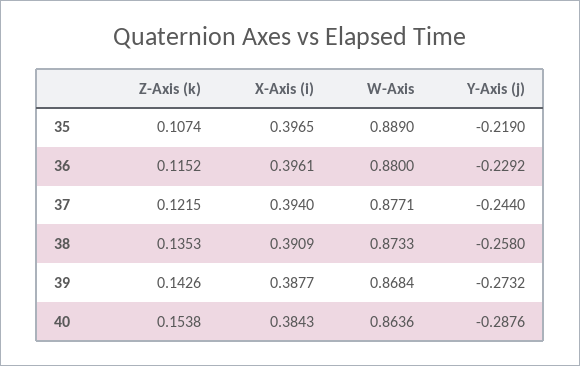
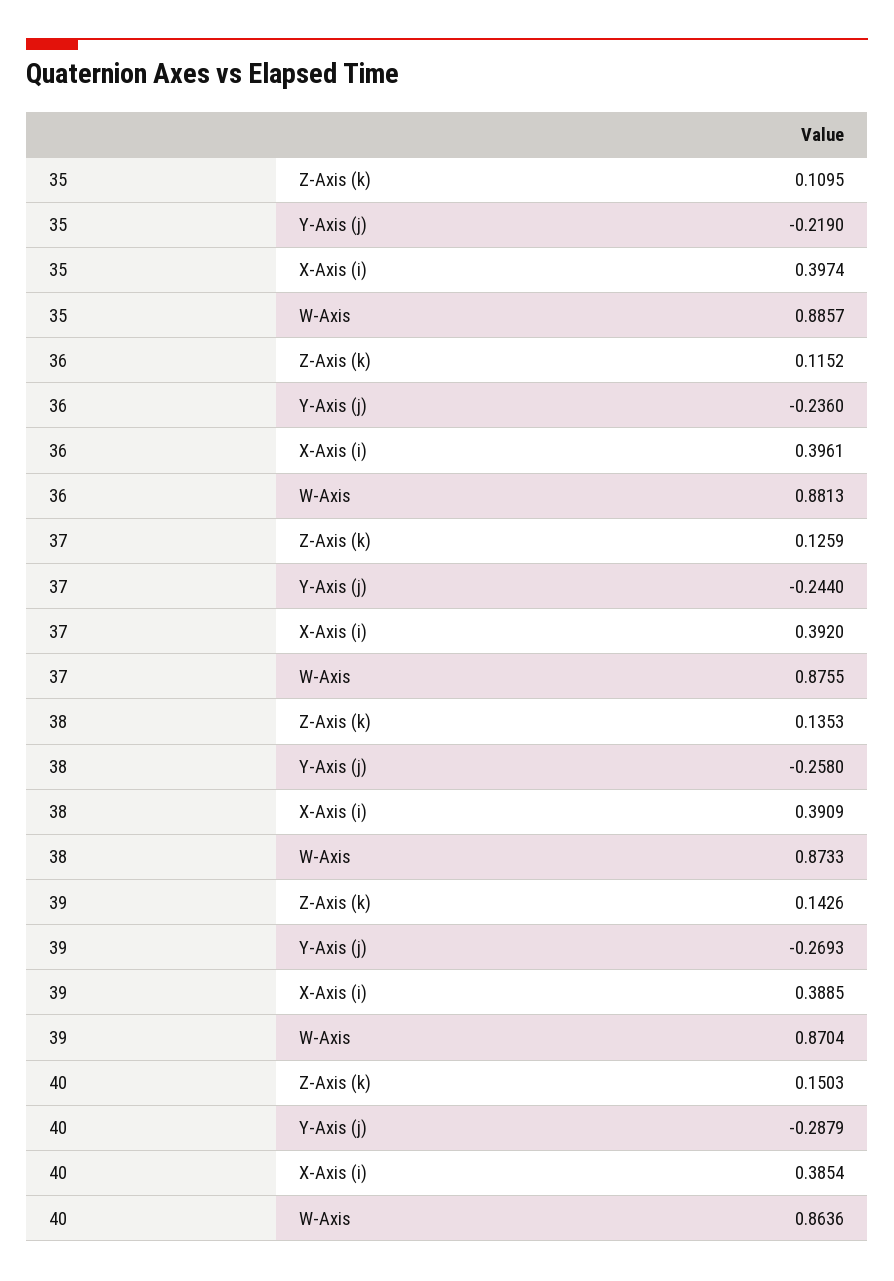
Z-Axis (k), 35: 0.1074 -> 0.1095
X-Axis (i), 35: 0.3965 -> 0.3974
W-Axis, 35: 0.889 -> 0.8857
W-Axis, 36: 0.88 -> 0.8813
Y-Axis (j), 36: -0.2292 -> -0.236
Z-Axis (k), 37: 0.1215 -> 0.1259
X-Axis (i), 37: 0.394 -> 0.392
W-Axis, 37: 0.8771 -> 0.8755
X-Axis (i), 39: 0.3877 -> 0.3885
W-Axis, 39: 0.8684 -> 0.8704
Y-Axis (j), 39: -0.2732 -> -0.2693
Z-Axis (k), 40: 0.1538 -> 0.1503
X-Axis (i), 40: 0.3843 -> 0.3854
Y-Axis (j), 40: -0.2876 -> -0.2879

